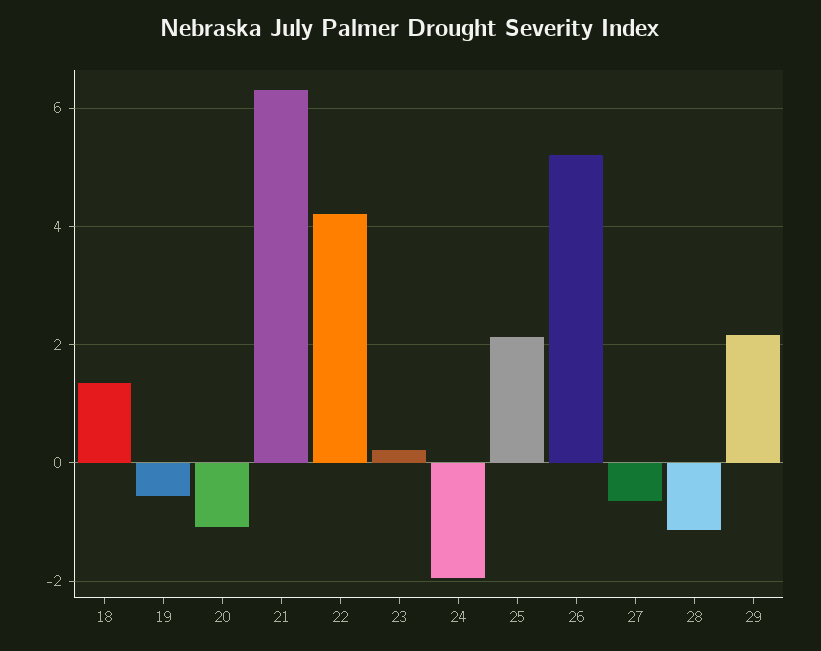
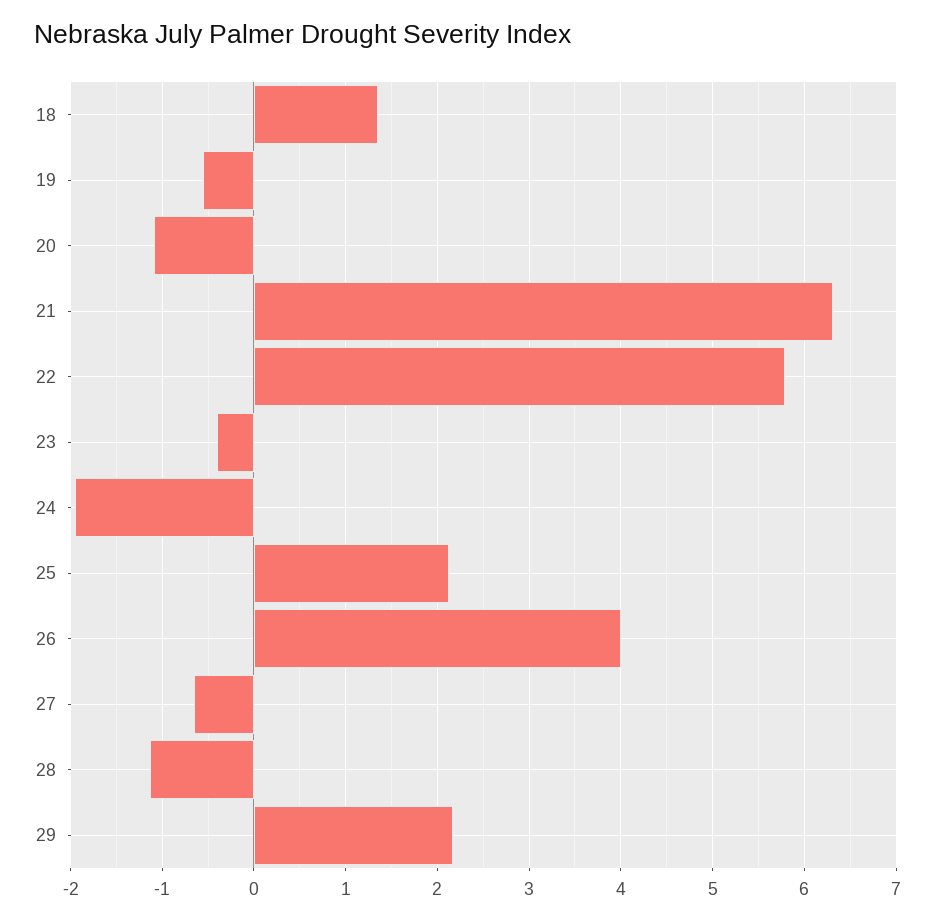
22: 4.2 -> 5.8
23: 0.2 -> -0.4
26: 5.2 -> 4

